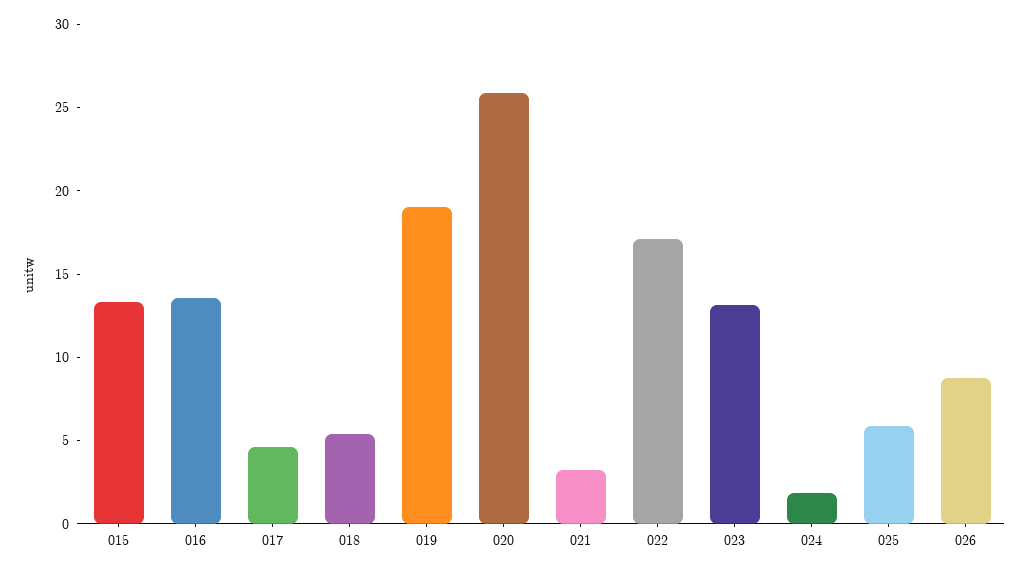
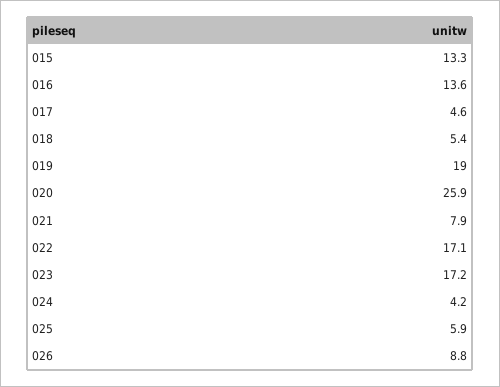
021: 3 -> 7.9
023: 13 -> 17.2
024: 2 -> 4.2

